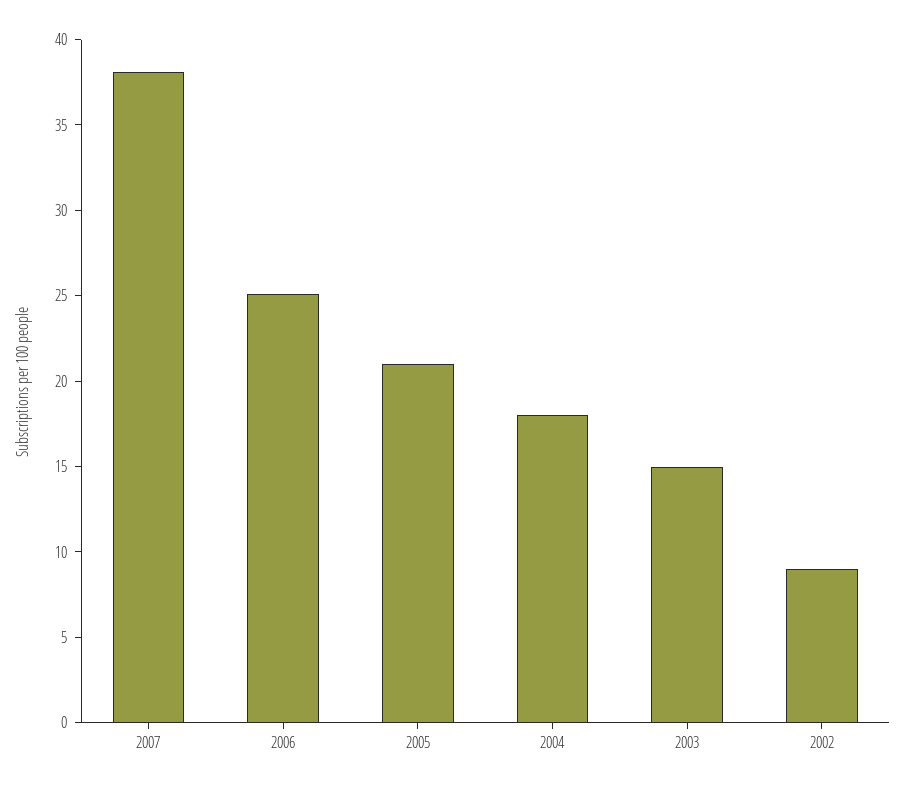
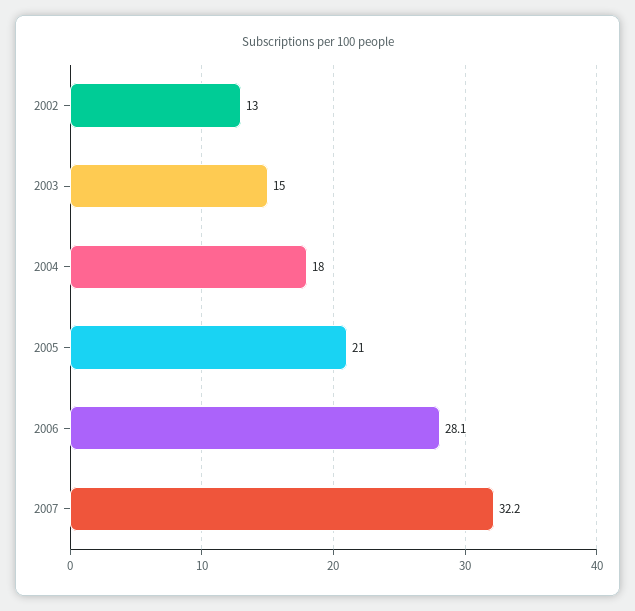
2007: 38 -> 32.2
2006: 25 -> 28.1
2002: 9 -> 13

